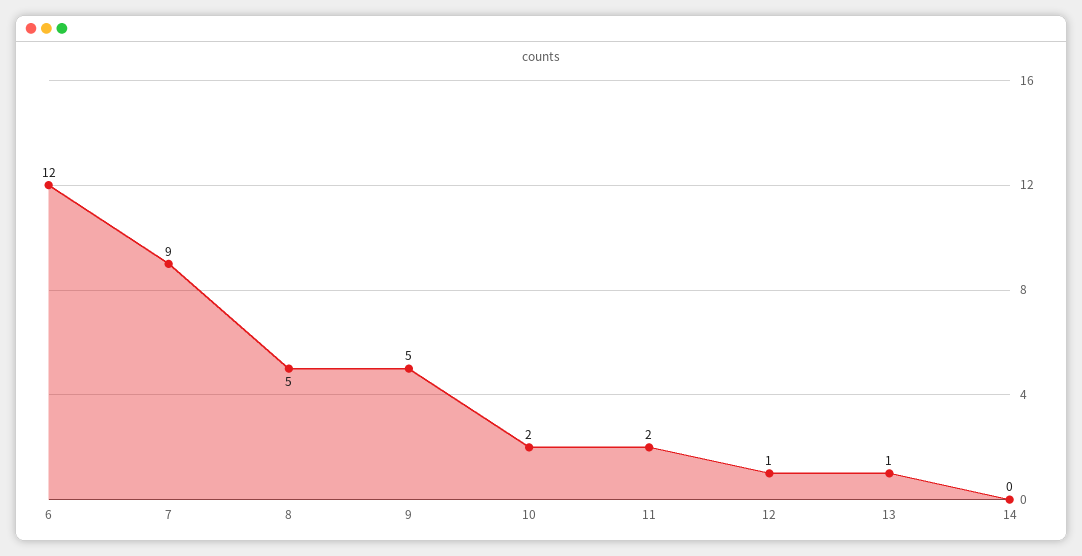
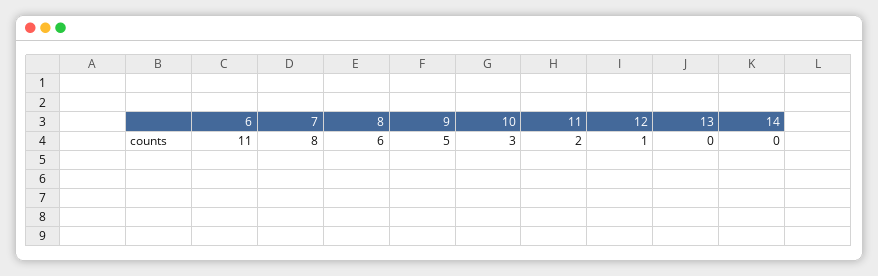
6: 12 -> 11
7: 9 -> 8
8: 5 -> 6
10: 2 -> 3
13: 1 -> 0

